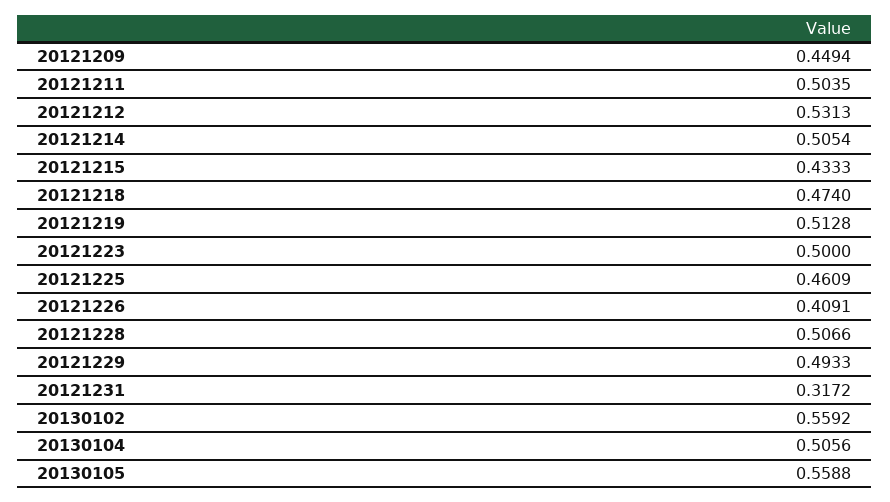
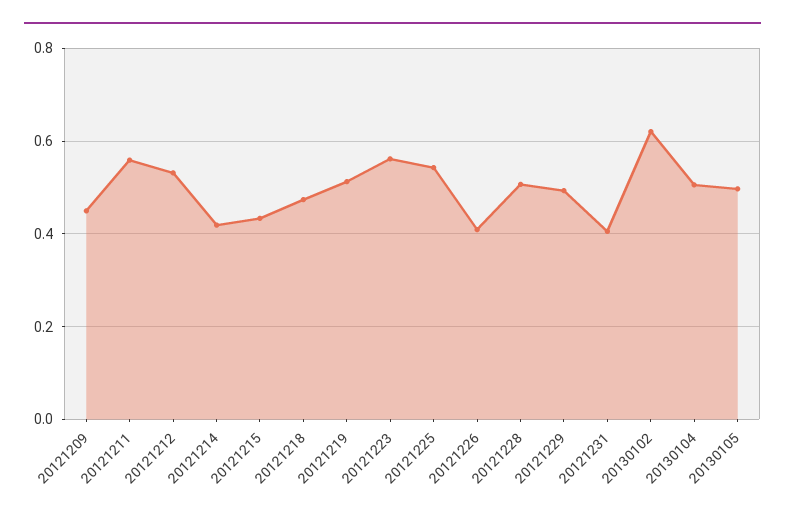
20121211: 0.5035 -> 0.56
20121214: 0.5054 -> 0.42
20121223: 0.5 -> 0.56
20121225: 0.4609 -> 0.54
20121231: 0.3172 -> 0.4
20130102: 0.5592 -> 0.62
20130105: 0.5588 -> 0.5

